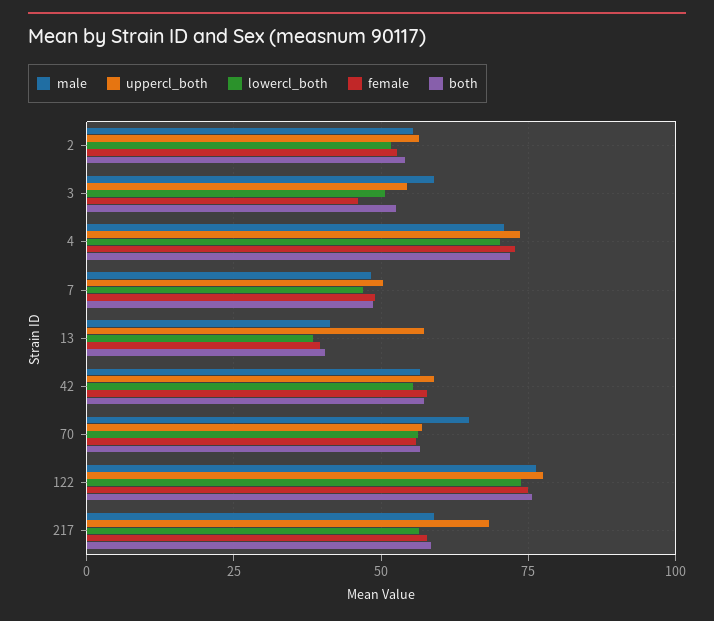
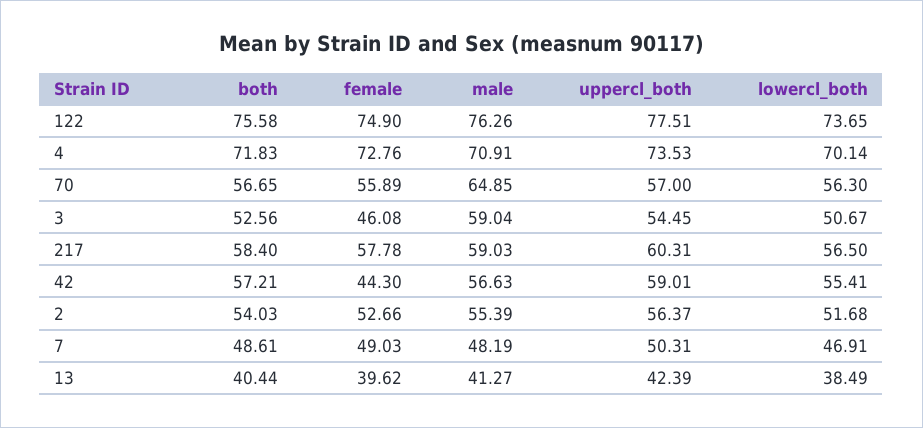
uppercl_both, 13: 57.5 -> 42.39
female, 42: 57.5 -> 44.3
uppercl_both, 217: 67.5 -> 60.31

